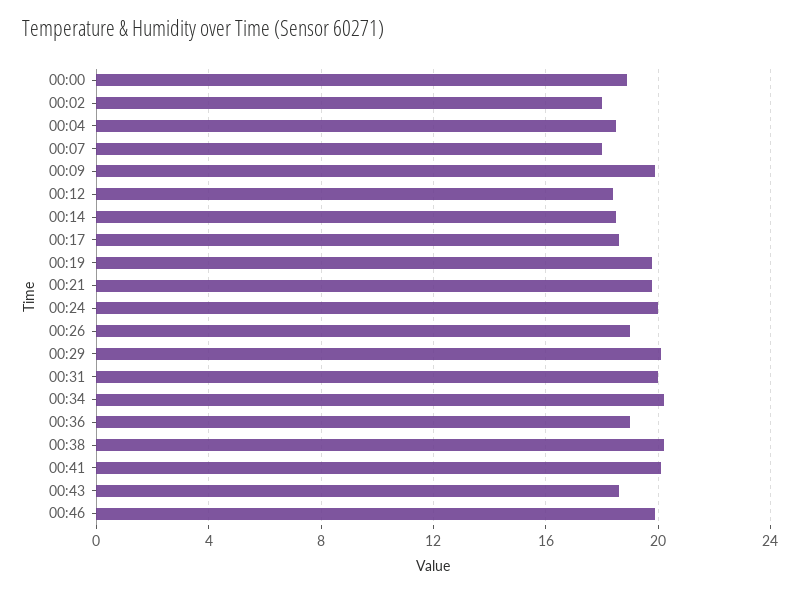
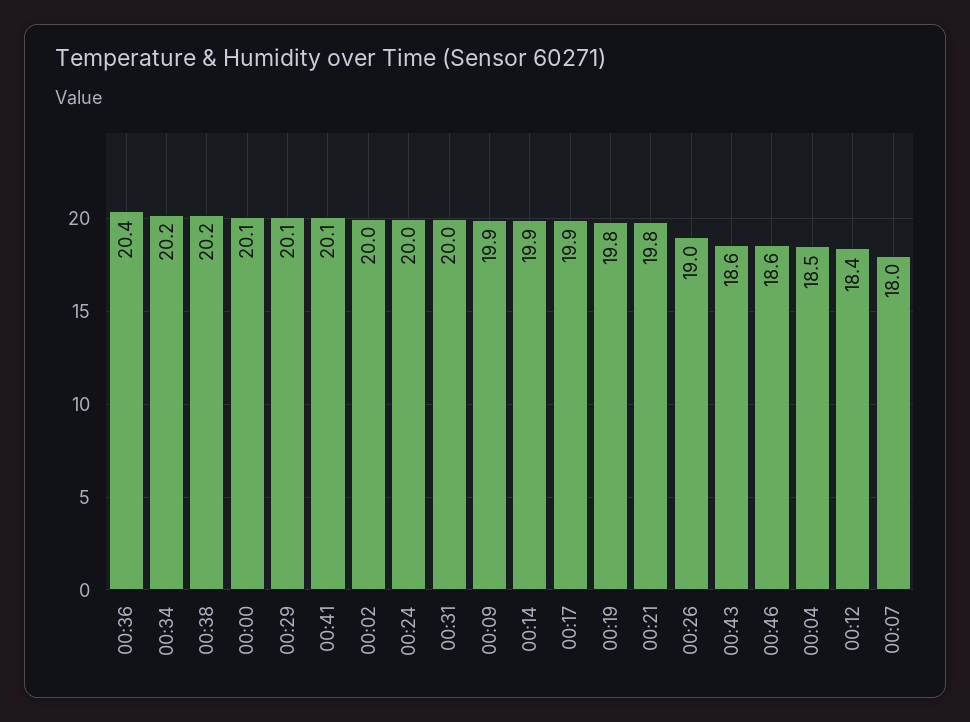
00:00: 19 -> 20.1
00:02: 18 -> 20
00:14: 18.5 -> 19.9
00:17: 18.5 -> 19.9
00:36: 19 -> 20.4
00:46: 20 -> 18.6

